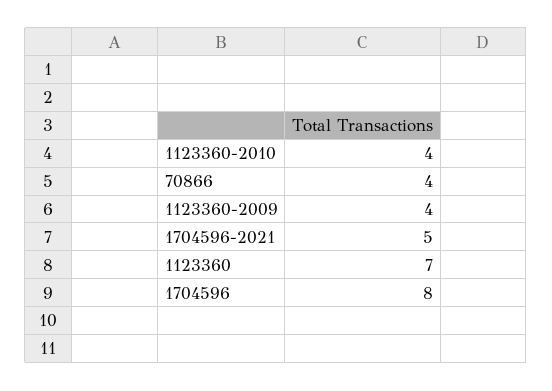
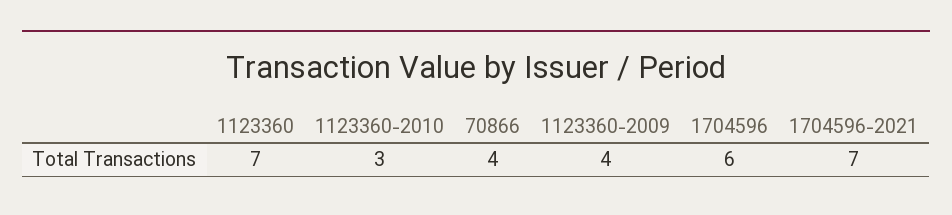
1123360-2010: 4 -> 3
1704596-2021: 5 -> 7
1704596: 8 -> 6

